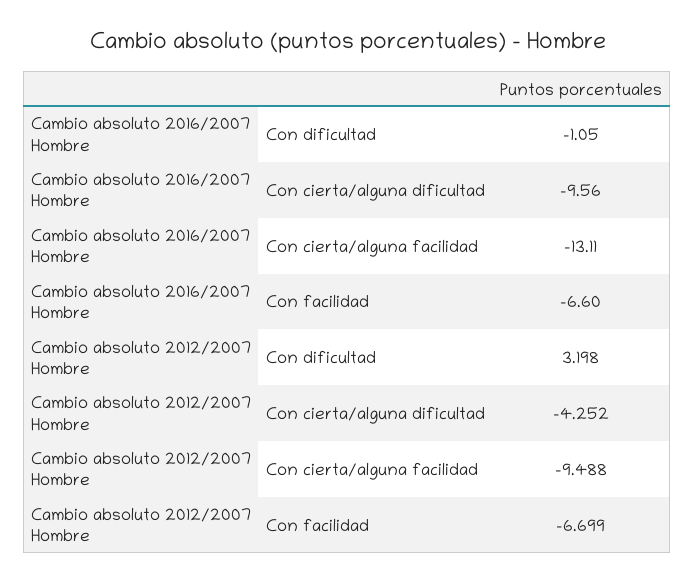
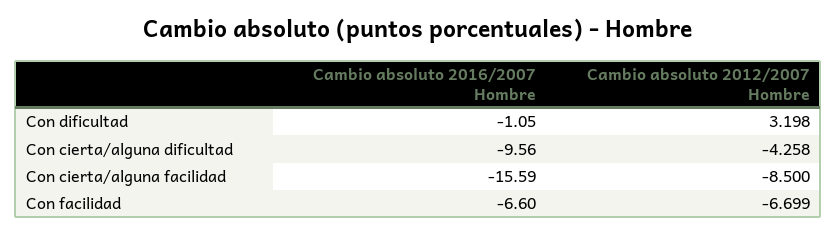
Cambio absoluto 2016/2007 Hombre, Con cierta/alguna facilidad: -13.11 -> -15.59
Cambio absoluto 2012/2007 Hombre, Con cierta/alguna dificultad: -4.252 -> -4.258
Cambio absoluto 2012/2007 Hombre, Con cierta/alguna facilidad: -9.488 -> -8.5

